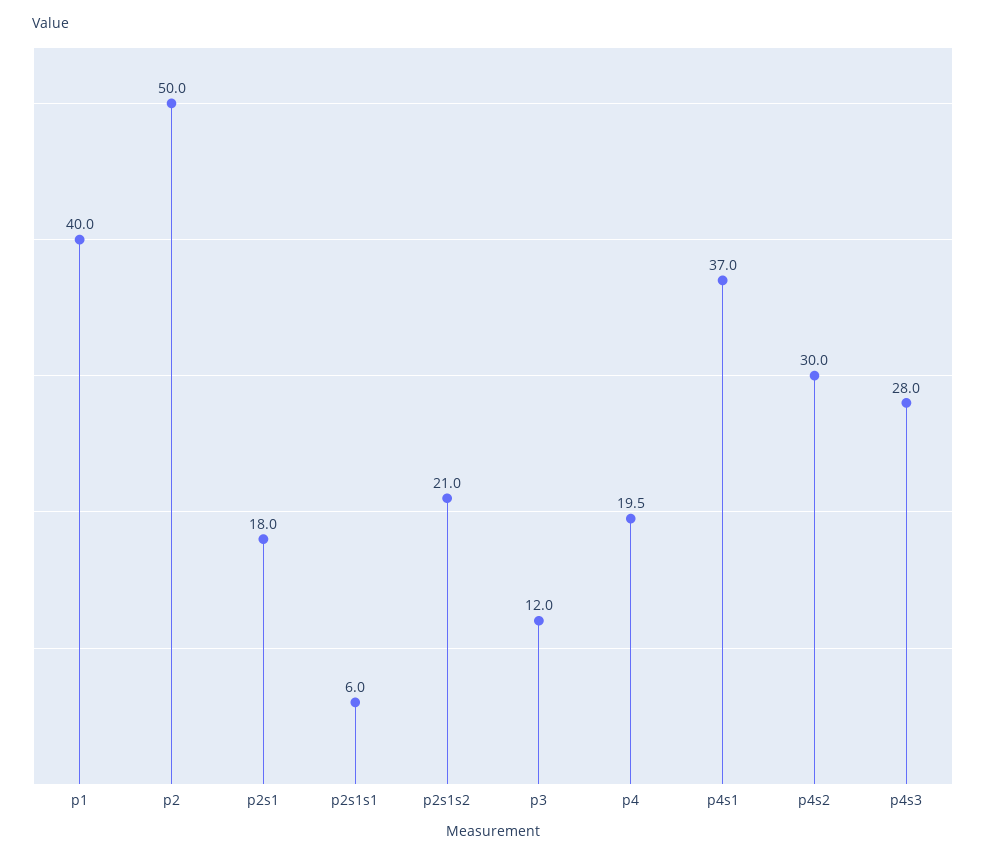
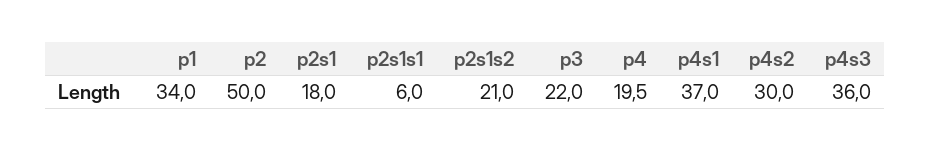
p1: 40 -> 34
p3: 12 -> 22
p4s3: 28 -> 36

